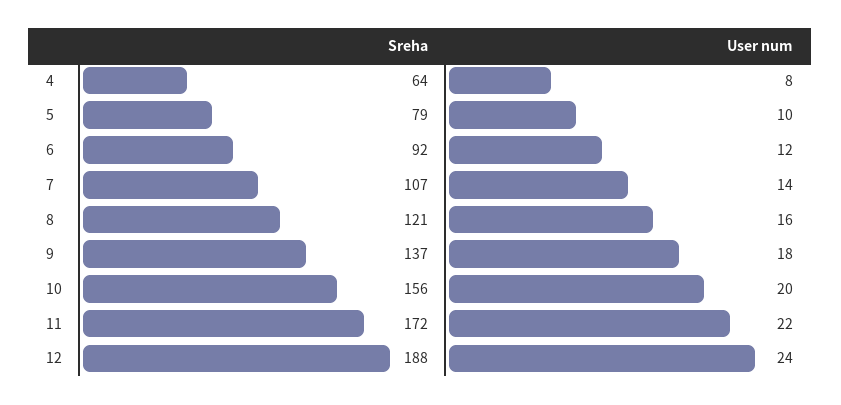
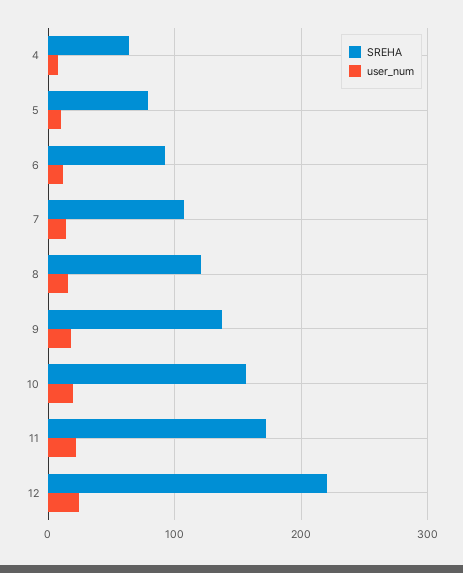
Sreha, 12: 188 -> 220

